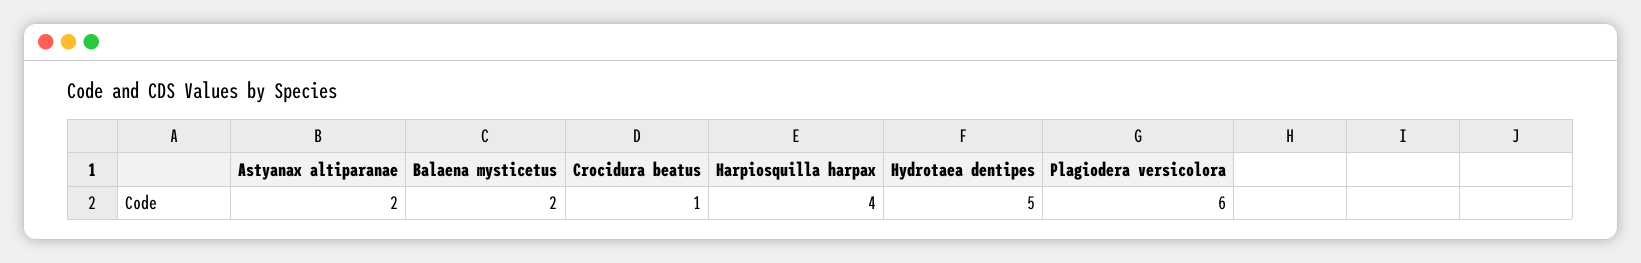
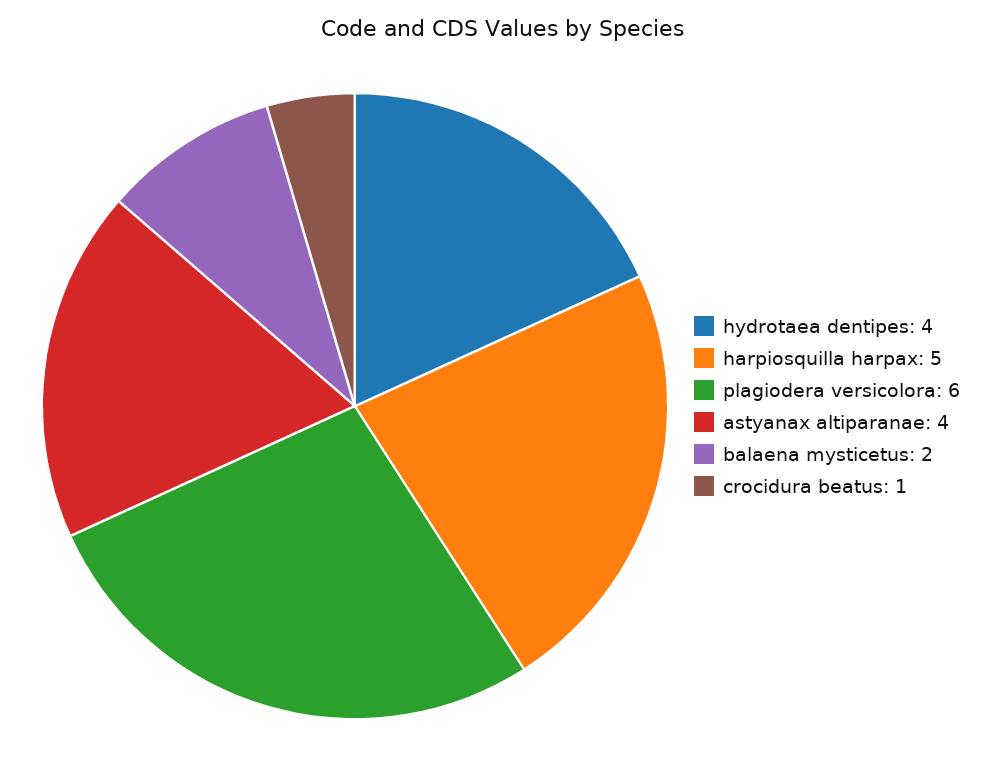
Astyanax altiparanae: 2 -> 4
Harpiosquilla harpax: 4 -> 5
Hydrotaea dentipes: 5 -> 4

